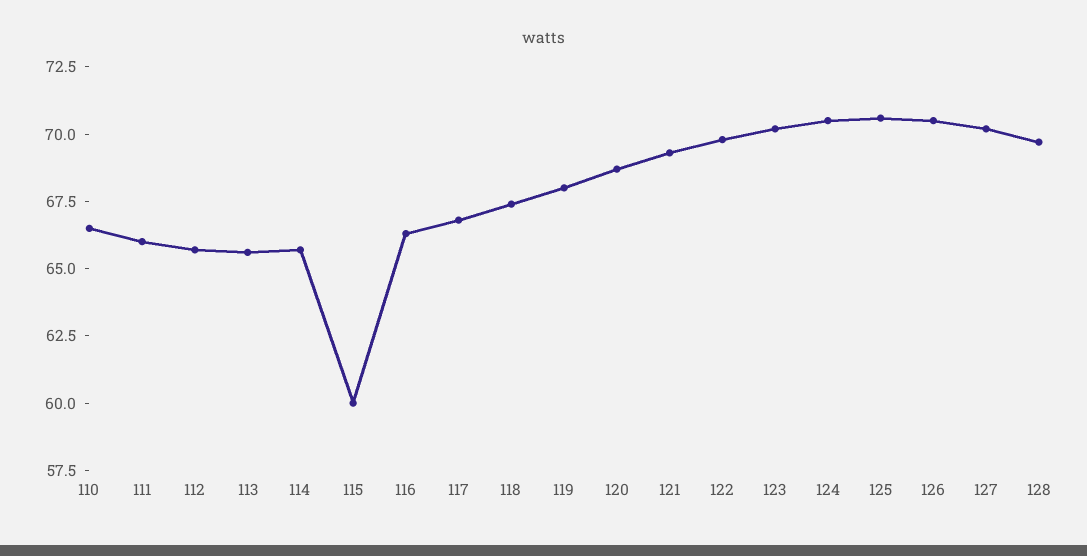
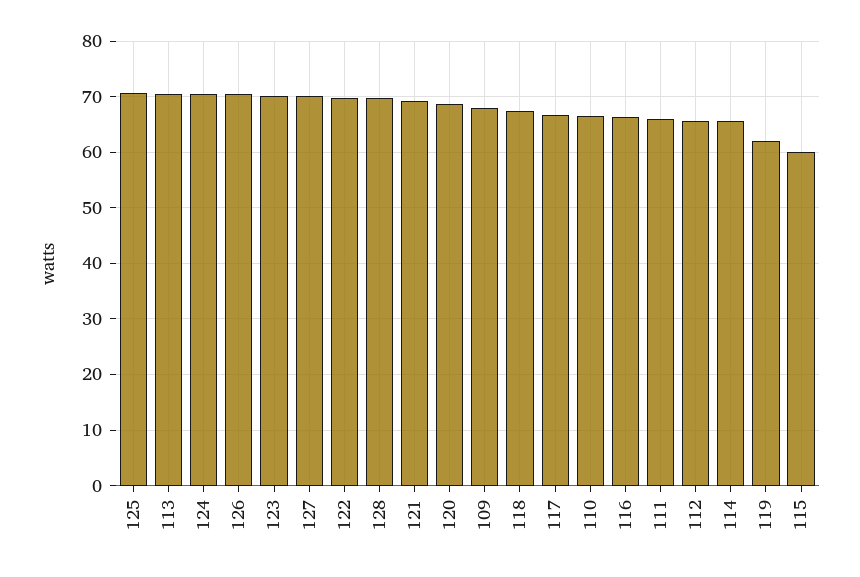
113: 65.5 -> 70
119: 68 -> 62
109: none -> 68

